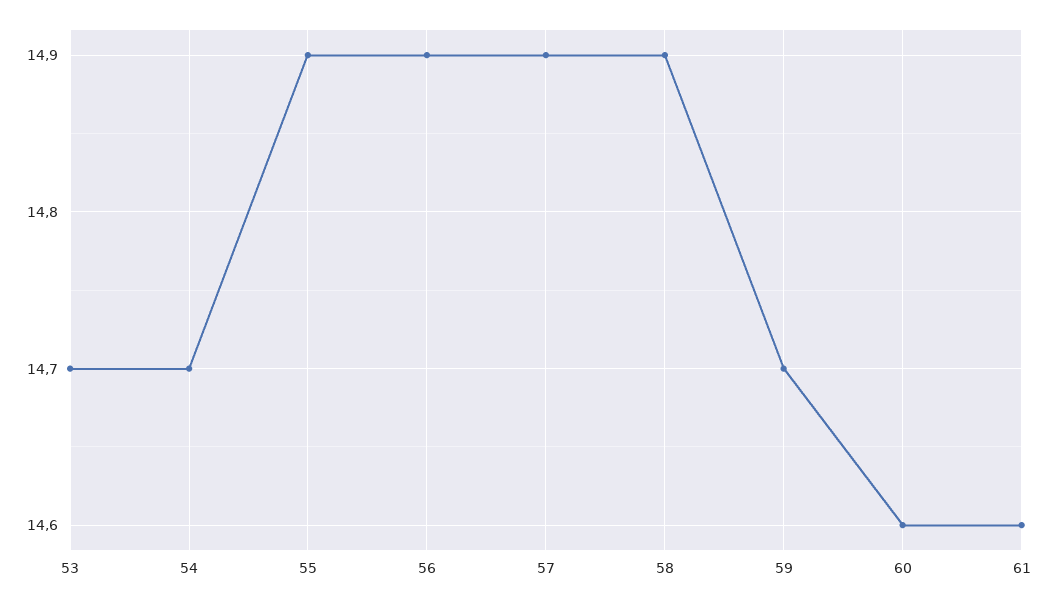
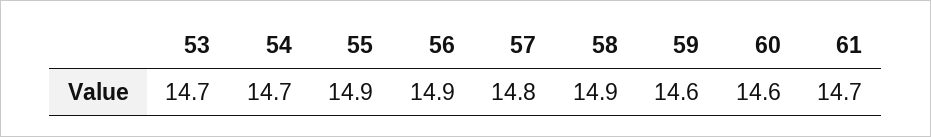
57: 14.9 -> 14.8
59: 14.7 -> 14.6
61: 14.6 -> 14.7

